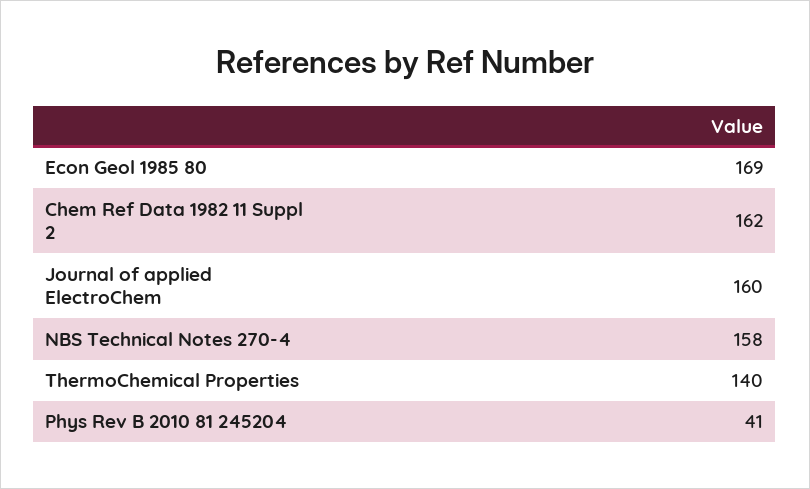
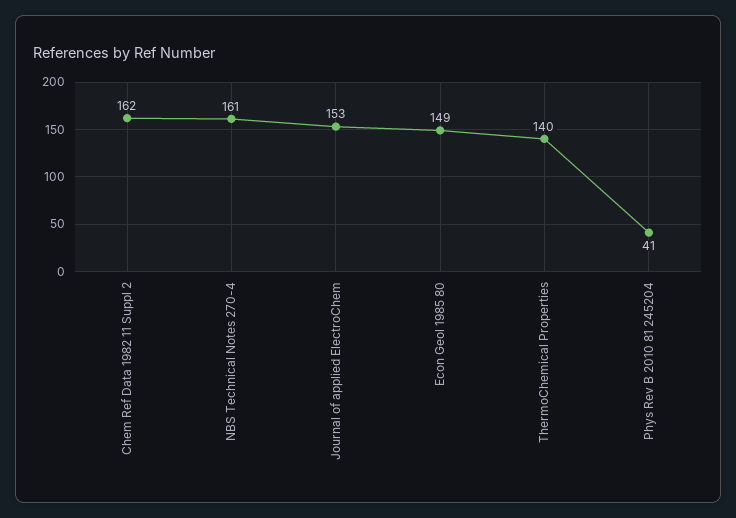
Econ Geol 1985 80: 169 -> 149
Journal of applied ElectroChem: 160 -> 153
NBS Technical Notes 270-4: 158 -> 161

